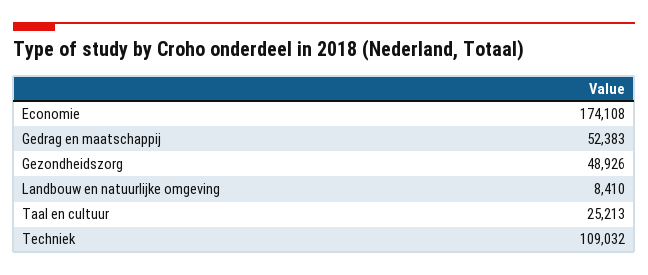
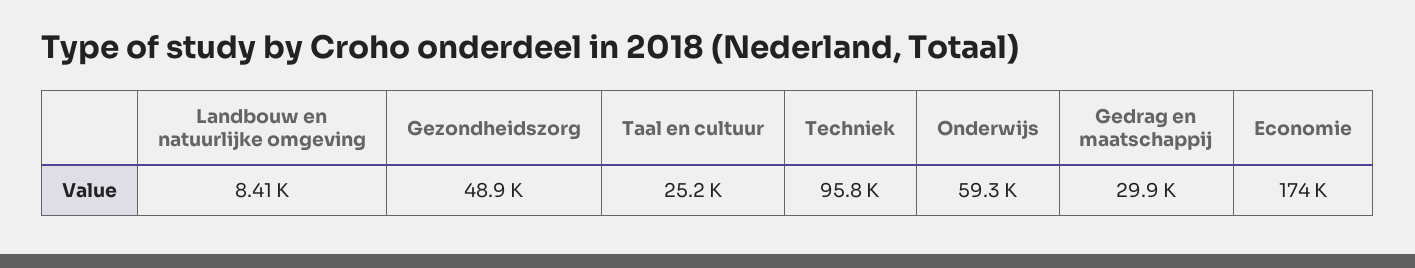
Gedrag en maatschappij: 52383 -> 29900
Techniek: 109032 -> 95800
Onderwijs: none -> 59300

